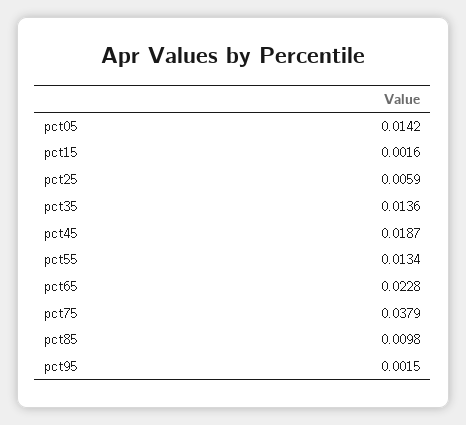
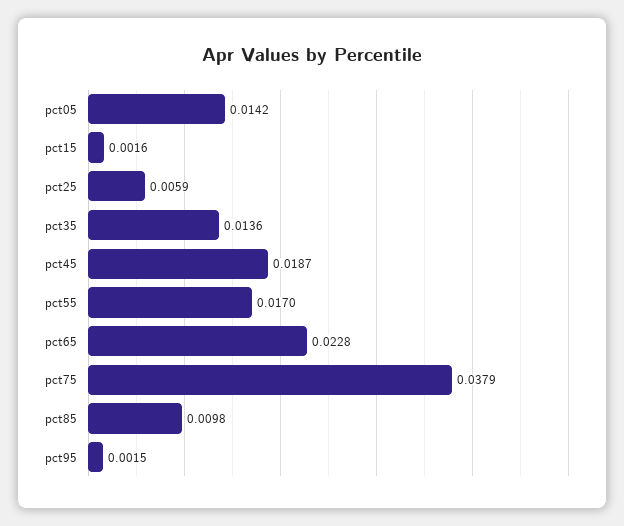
pct55: 0.0134 -> 0.017

